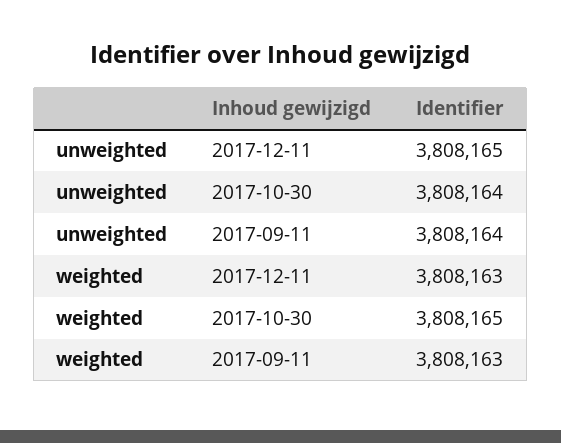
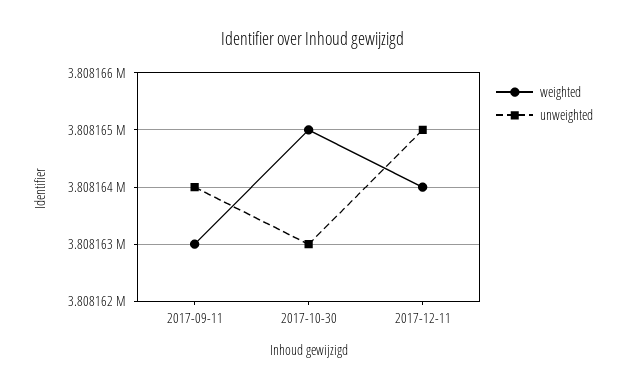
unweighted, 2017-10-30: 3808164 -> 3808163
weighted, 2017-12-11: 3808163 -> 3808164

